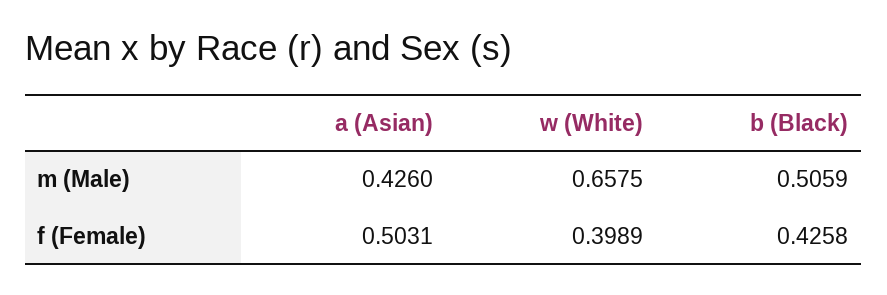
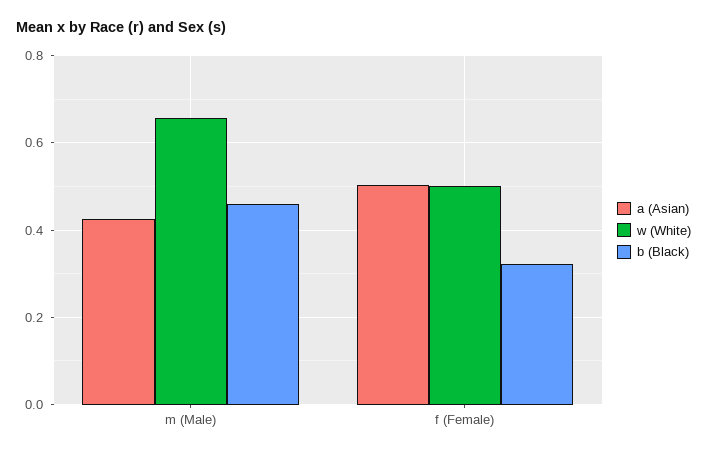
b (Black), m (Male): 0.5059 -> 0.46
w (White), f (Female): 0.3989 -> 0.5
b (Black), f (Female): 0.4258 -> 0.32

